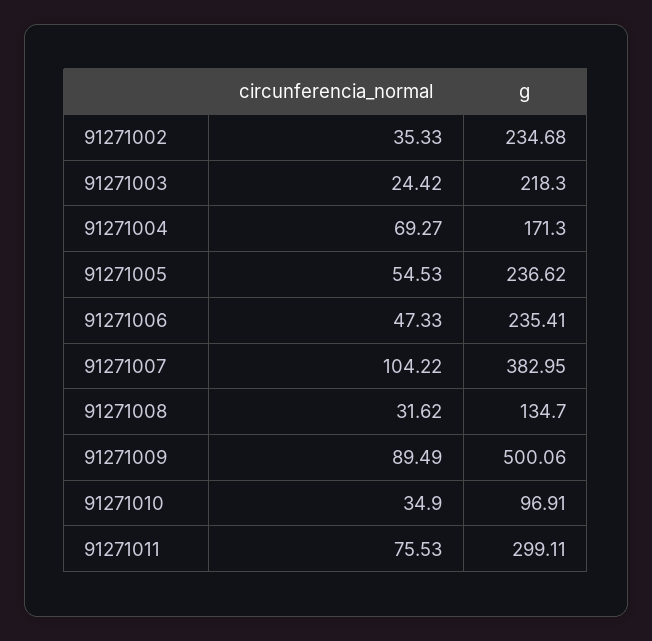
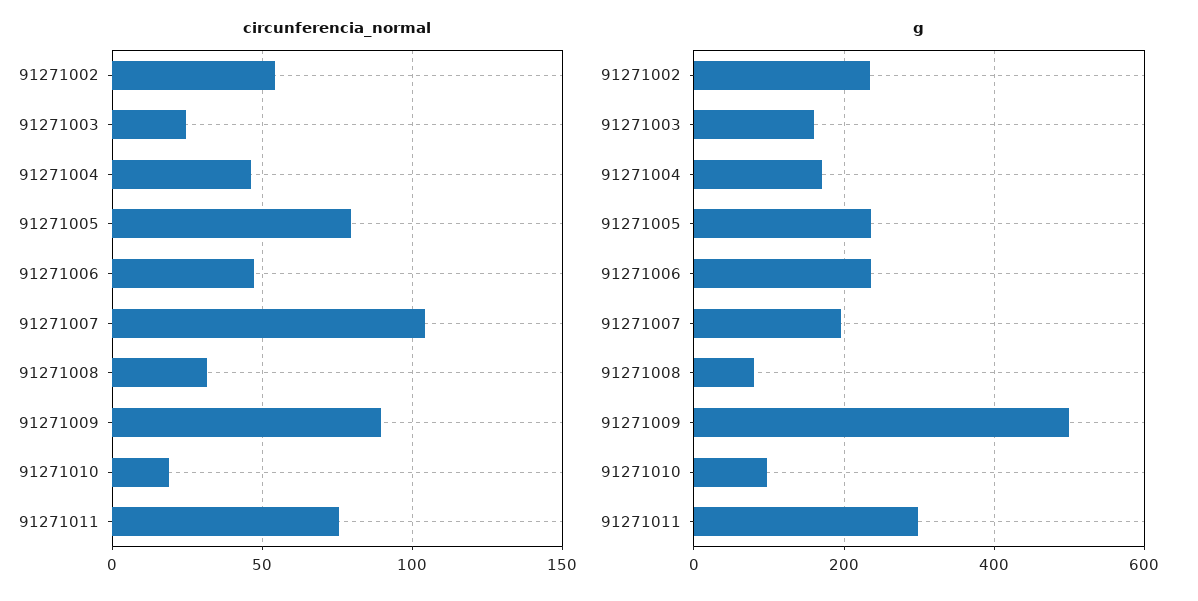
circunferencia_normal, 91271002: 35.33 -> 55
g, 91271003: 218.3 -> 160
circunferencia_normal, 91271004: 69.27 -> 45
circunferencia_normal, 91271005: 54.53 -> 80
g, 91271007: 382.95 -> 200
g, 91271008: 134.7 -> 80
circunferencia_normal, 91271010: 34.9 -> 20

